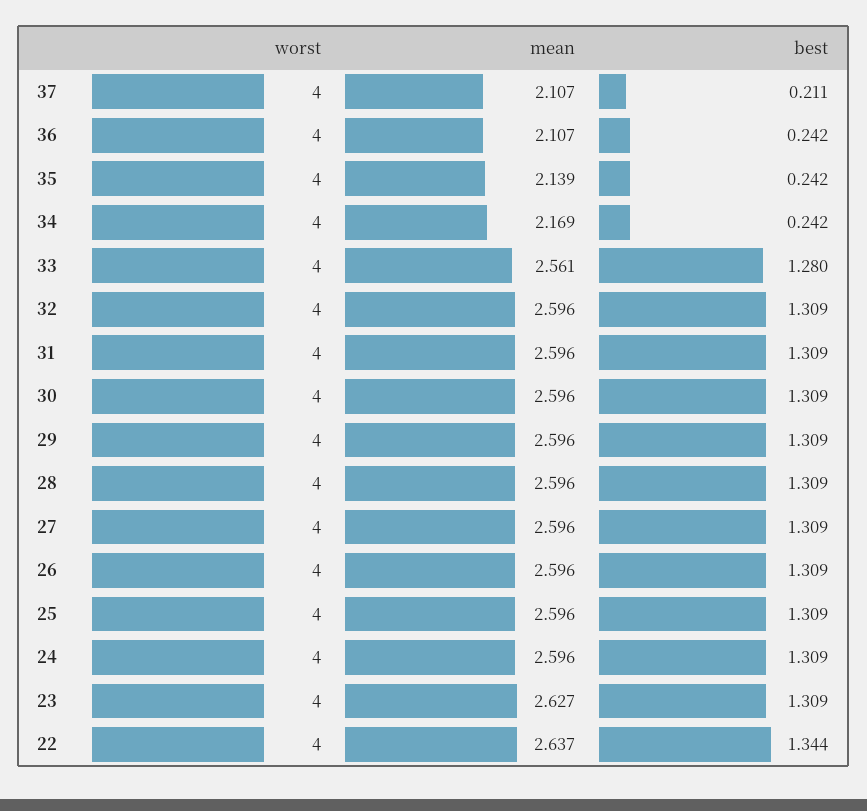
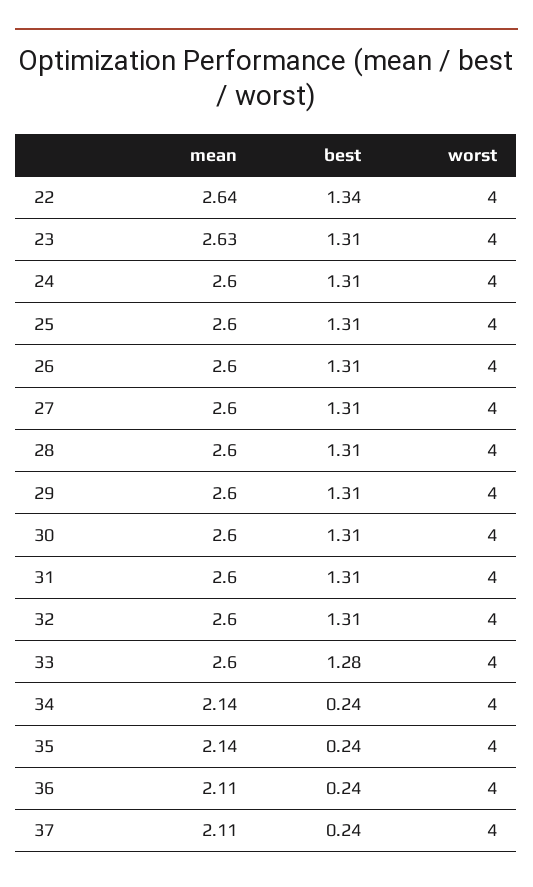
best, 37: 0.211 -> 0.24
mean, 34: 2.169 -> 2.14
mean, 33: 2.561 -> 2.6

